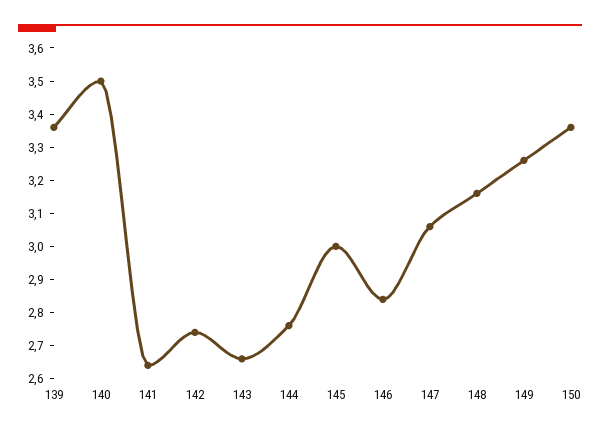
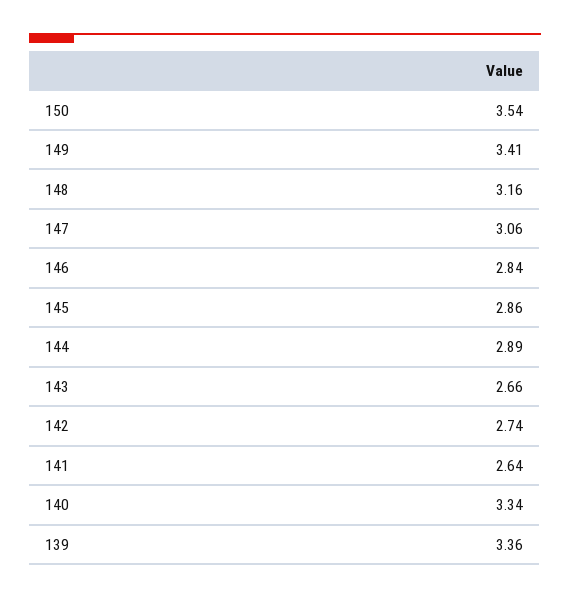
140: 3.5 -> 3.34
144: 2.75 -> 2.89
145: 3 -> 2.86
149: 3.25 -> 3.41
150: 3.35 -> 3.54

